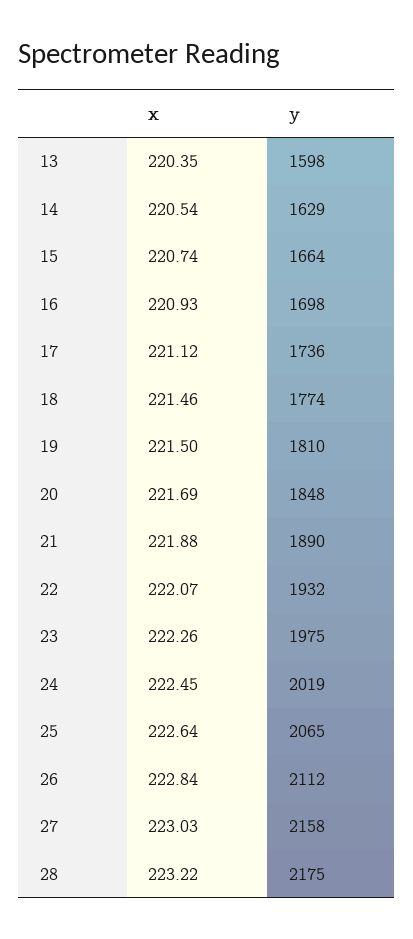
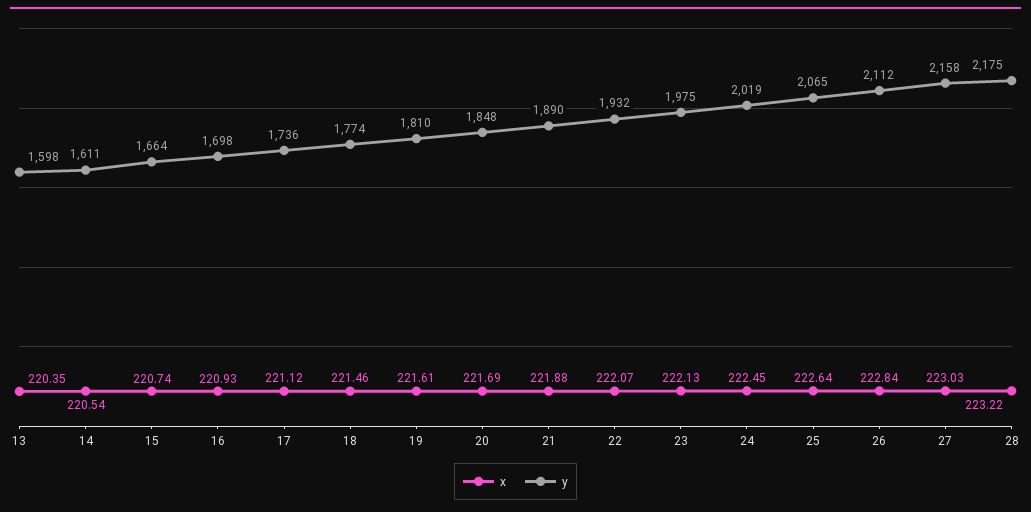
y, 14: 1629 -> 1611
x, 19: 221.5 -> 221.61
x, 23: 222.26 -> 222.13

